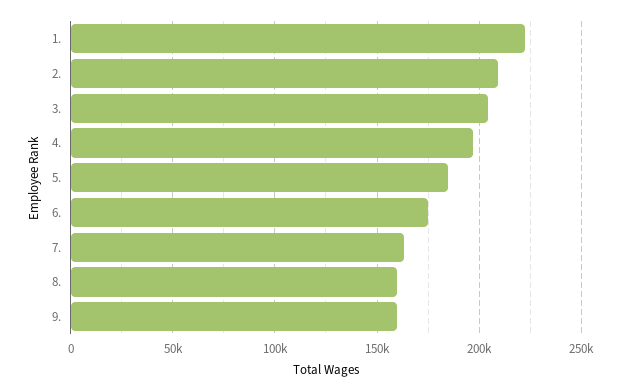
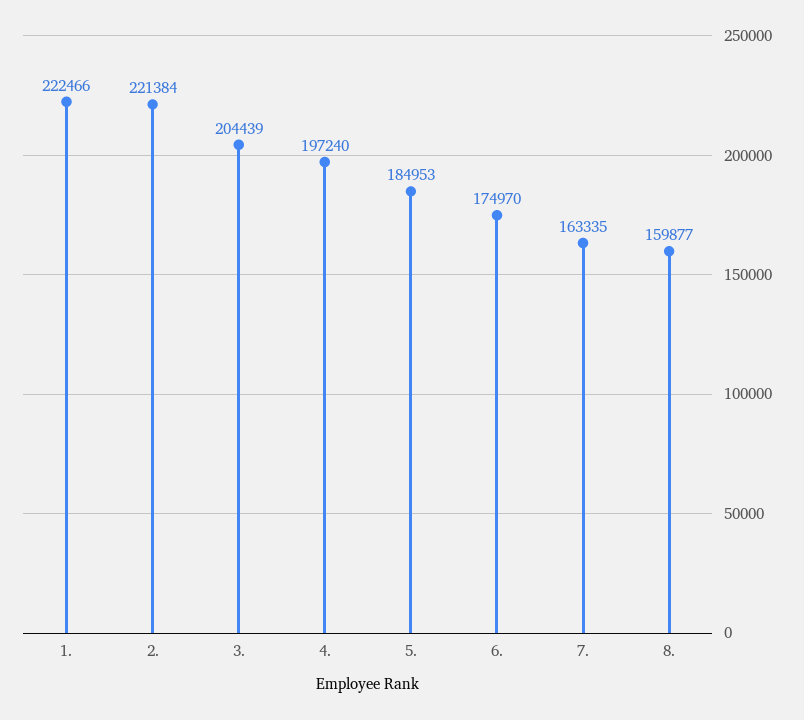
2.: 210000 -> 221384
9.: 160000 -> none

